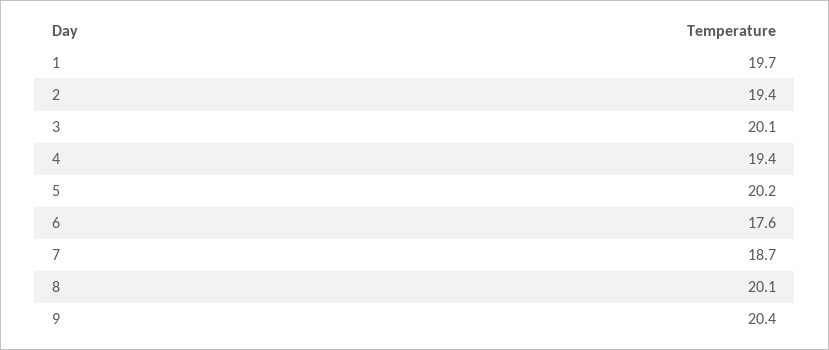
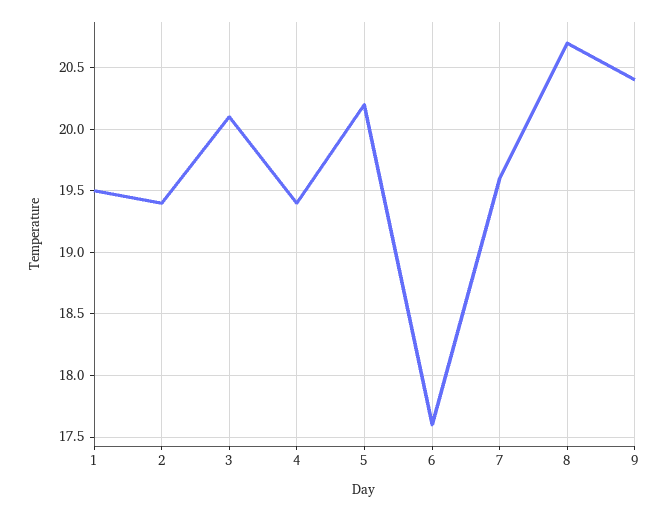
1: 19.7 -> 19.5
7: 18.7 -> 19.6
8: 20.1 -> 20.7

